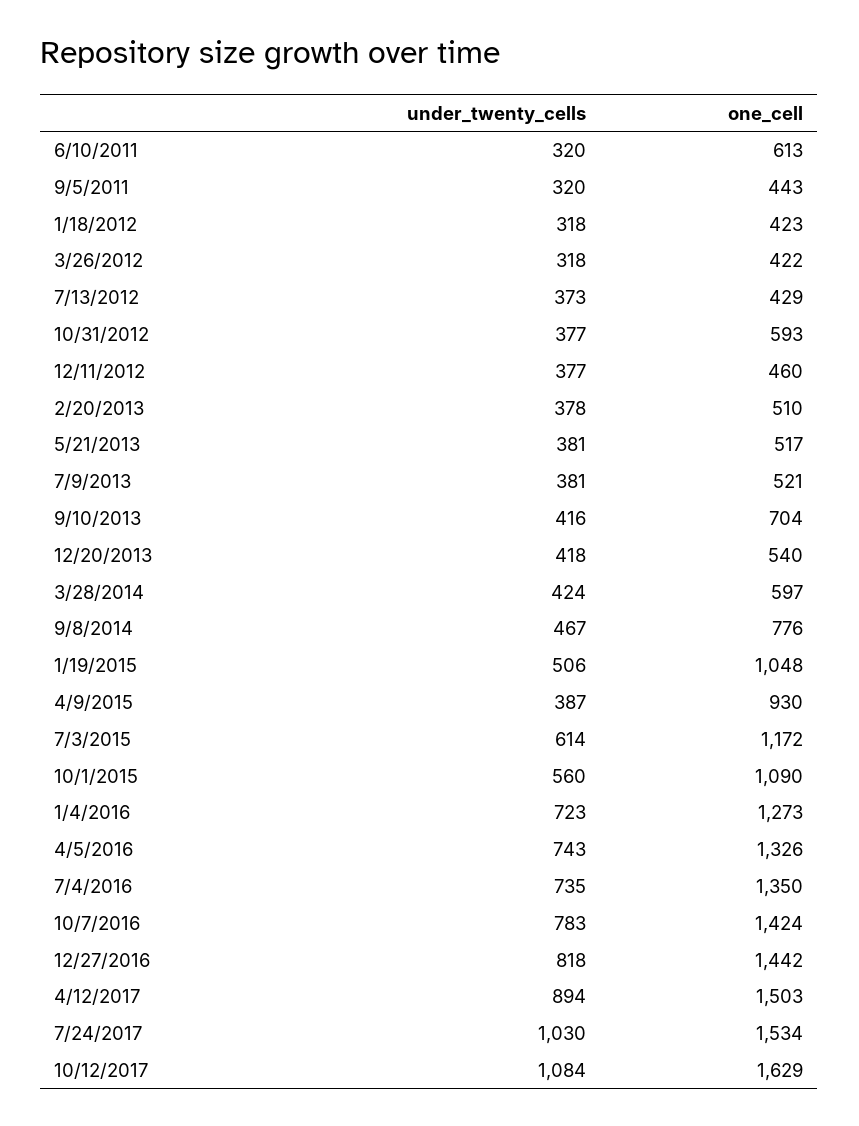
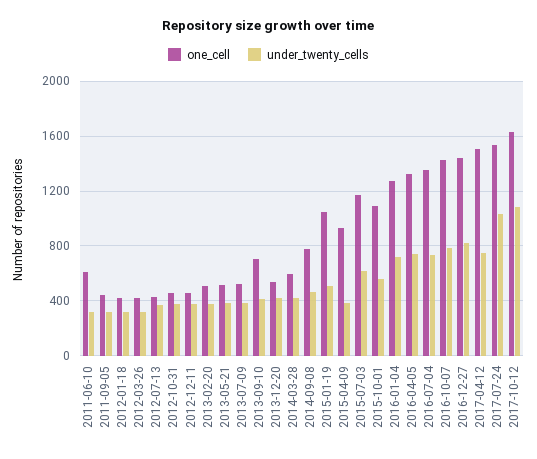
one_cell, 10/31/2012: 593 -> 450
under_twenty_cells, 4/12/2017: 894 -> 750

